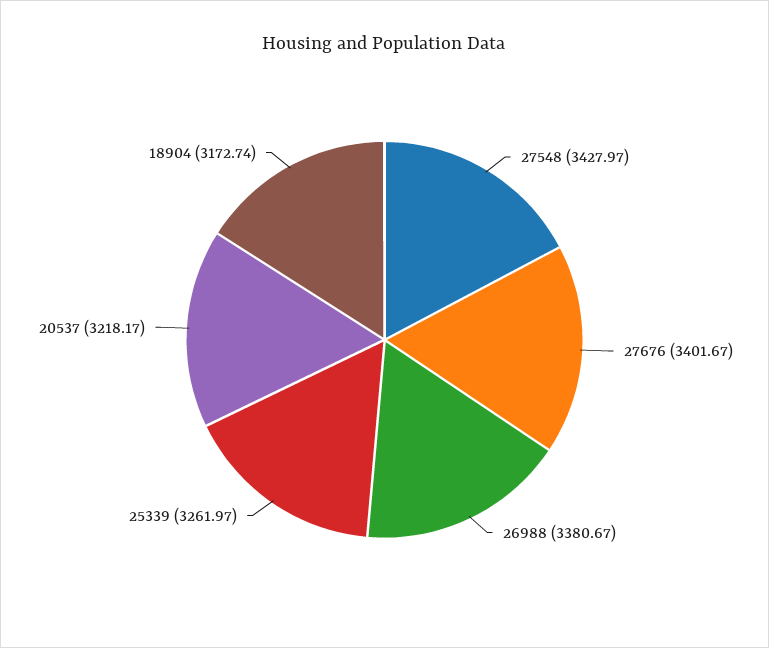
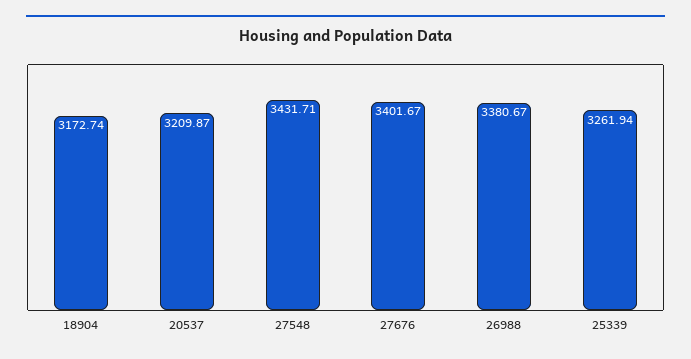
27548: 3427.97 -> 3431.71
25339: 3261.97 -> 3261.94
20537: 3218.17 -> 3209.87

